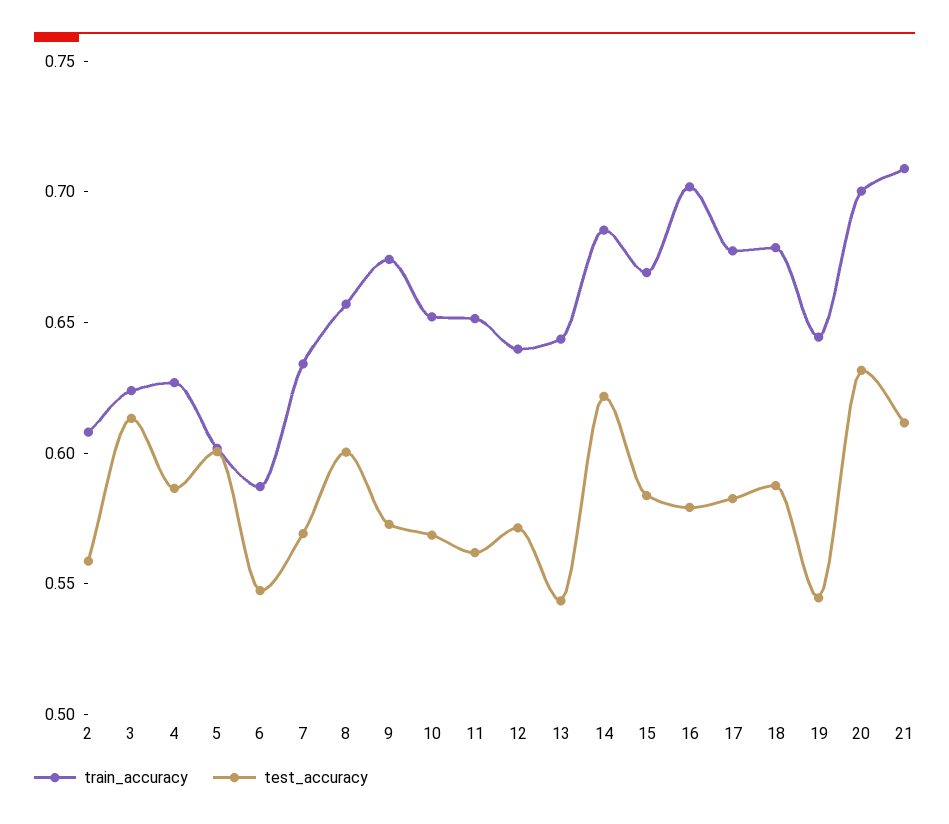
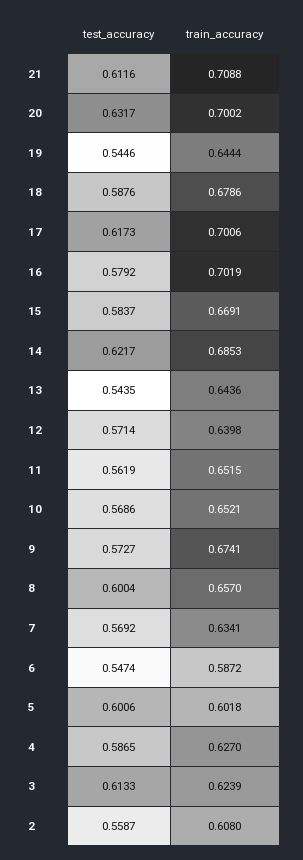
train_accuracy, 17: 0.68 -> 0.7006
test_accuracy, 17: 0.58 -> 0.6173

